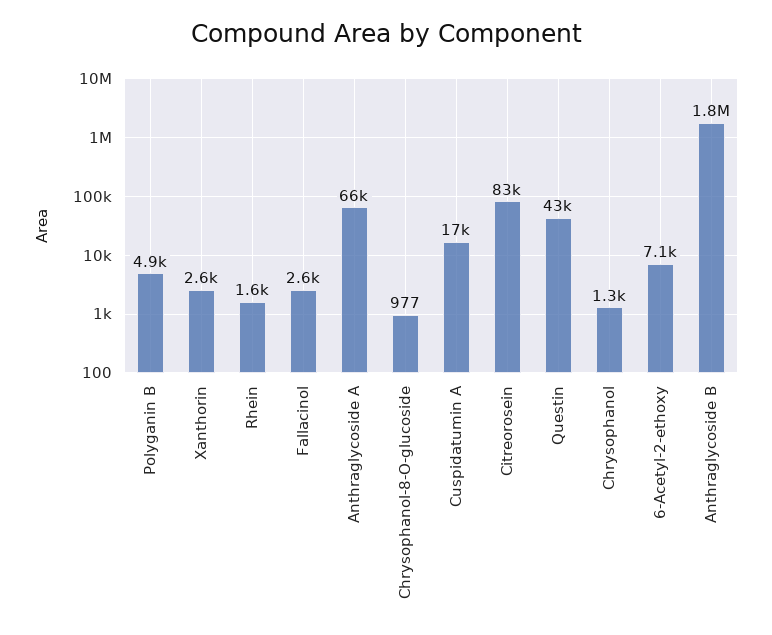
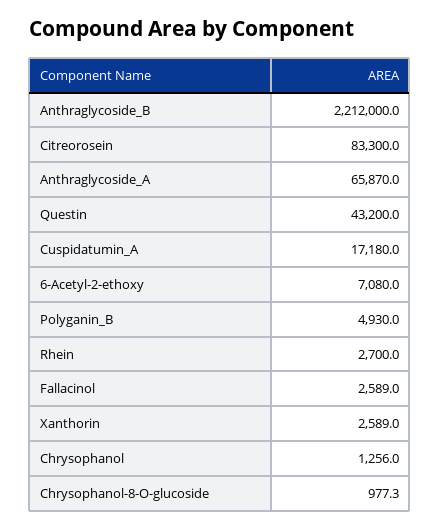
Rhein: 1600 -> 2700
Anthraglycoside B: 1800000 -> 2212000

